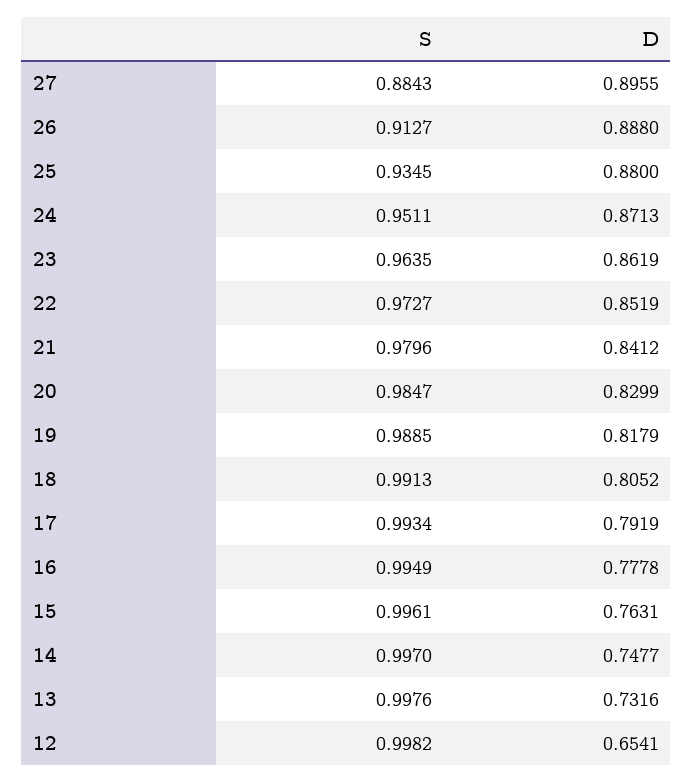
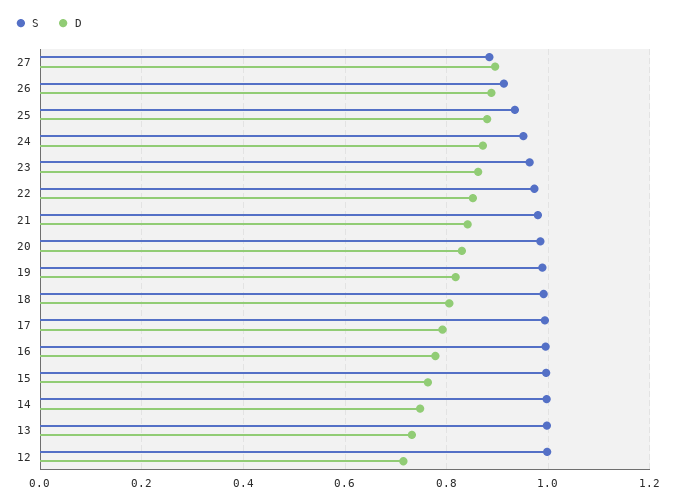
D, 12: 0.6541 -> 0.72

